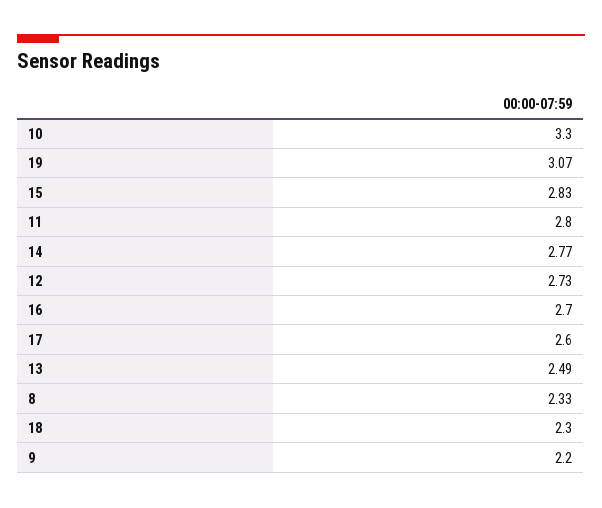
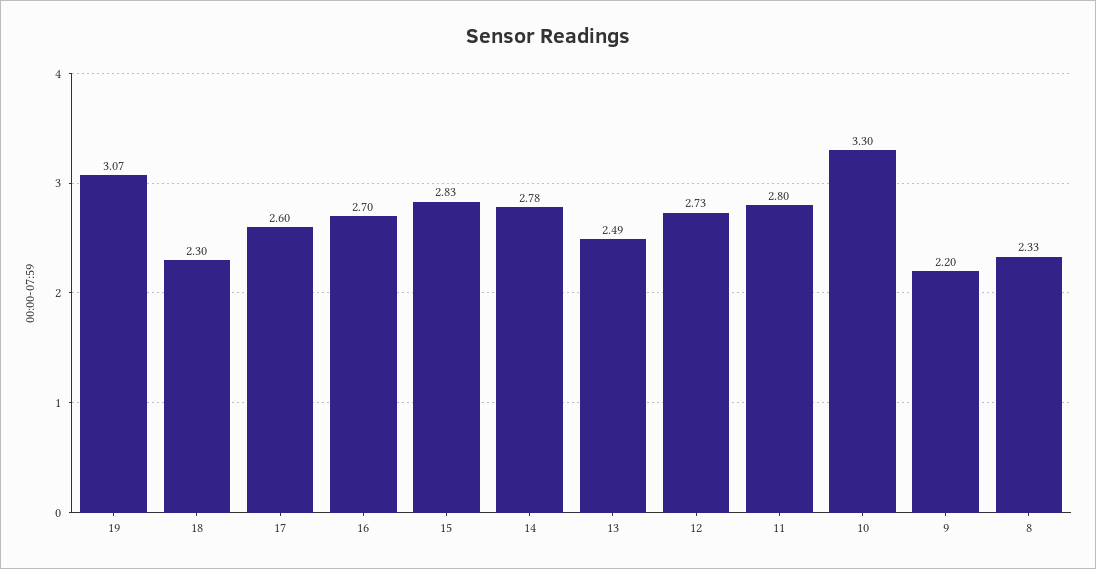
14: 2.77 -> 2.78

